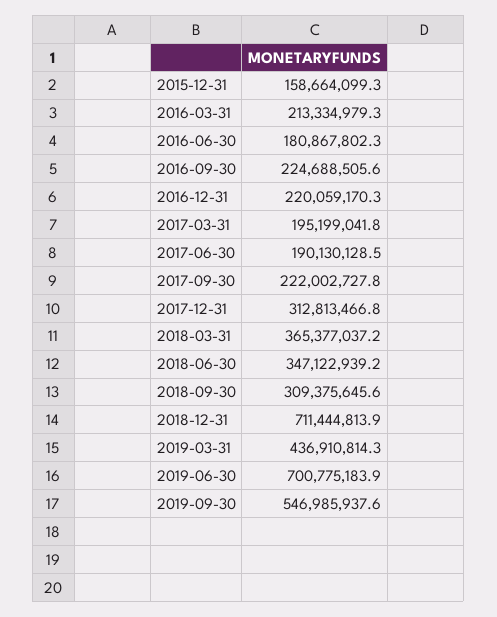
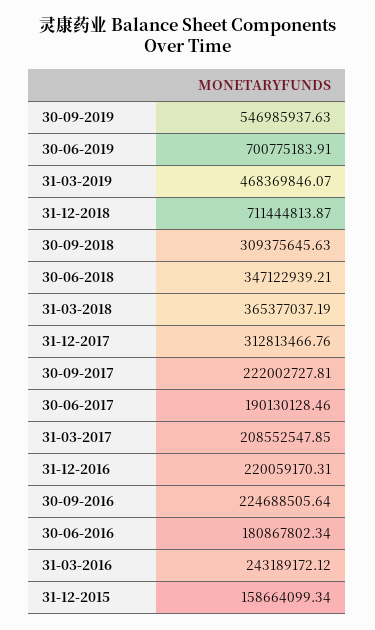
2016-03-31: 213334979.3 -> 243189172.12
2017-03-31: 195199041.8 -> 208552547.85
2019-03-31: 436910814.3 -> 468369846.07

